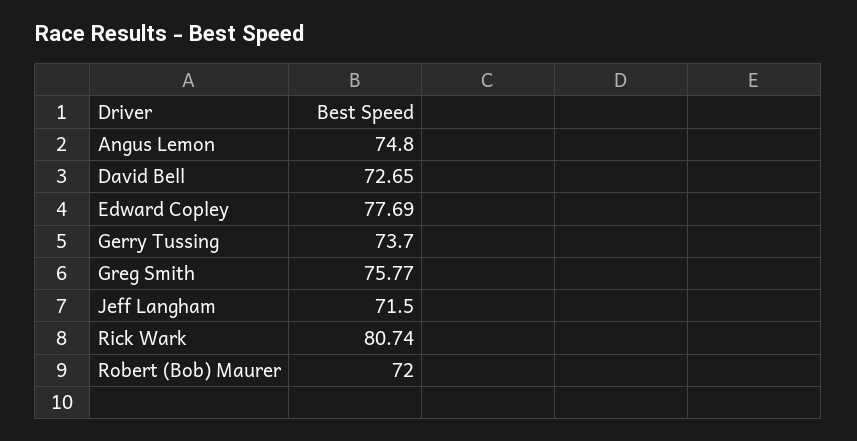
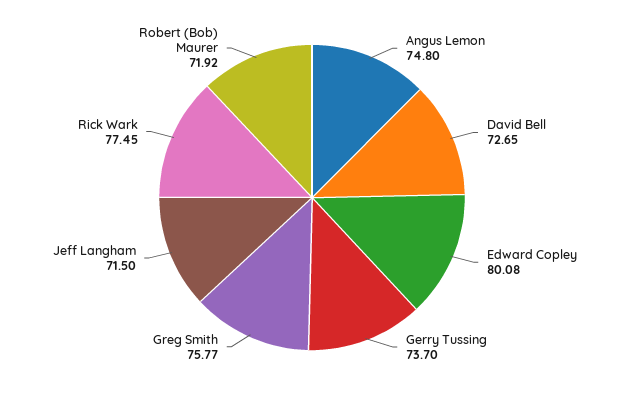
Edward Copley: 77.69 -> 80.08
Rick Wark: 80.74 -> 77.45
Robert (Bob) Maurer: 72 -> 71.92

